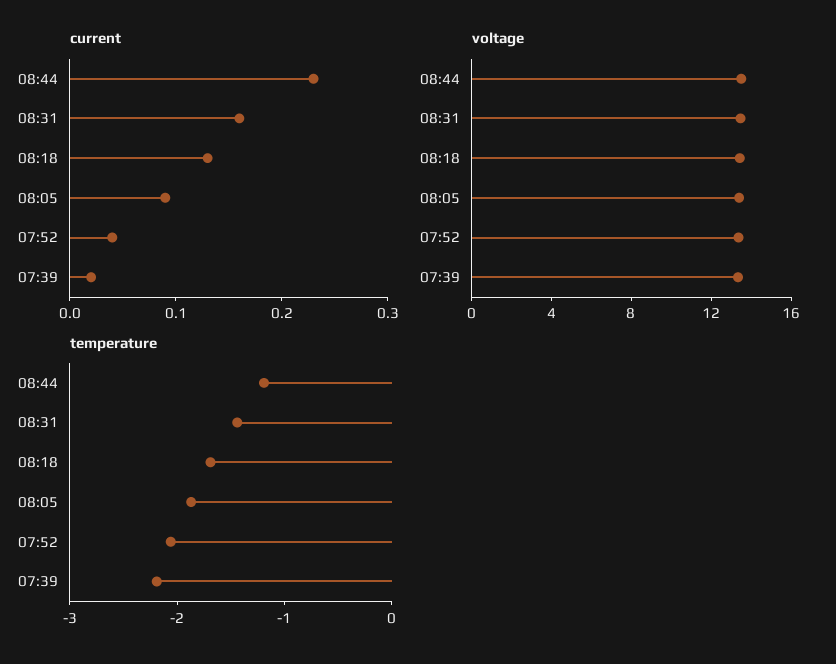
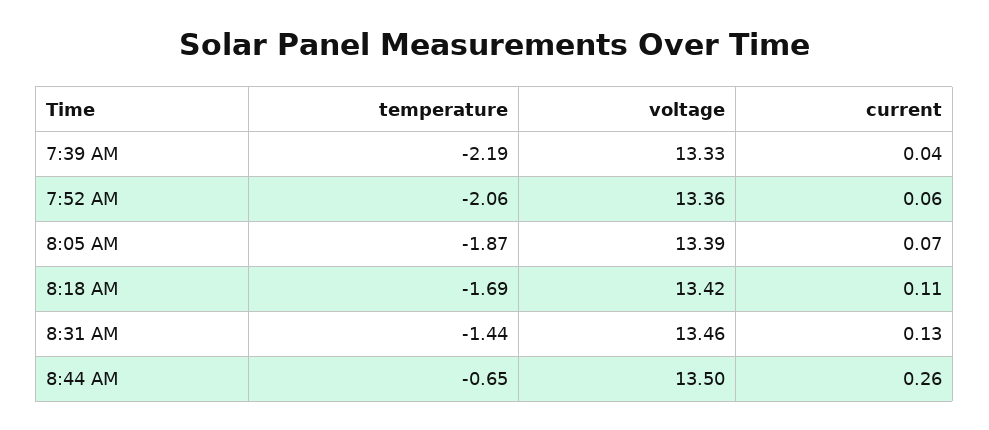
current, 08:44: 0.23 -> 0.26
current, 08:31: 0.16 -> 0.13
current, 08:18: 0.13 -> 0.11
current, 08:05: 0.09 -> 0.07
current, 07:52: 0.04 -> 0.06
current, 07:39: 0.02 -> 0.04
temperature, 08:44: -1.2 -> -0.65

